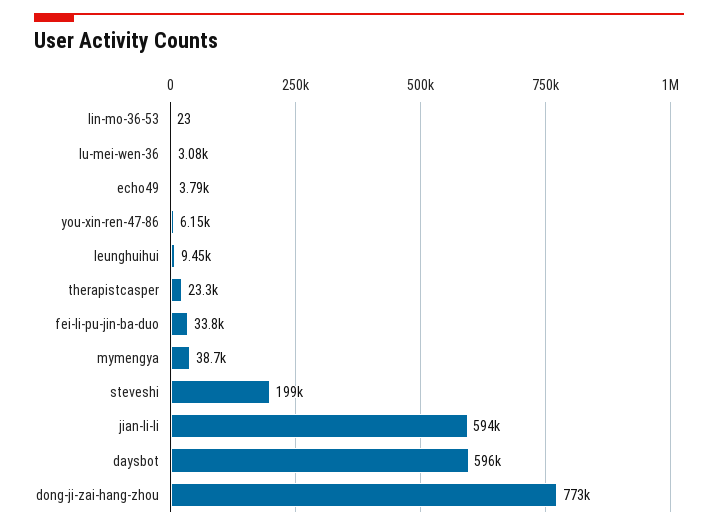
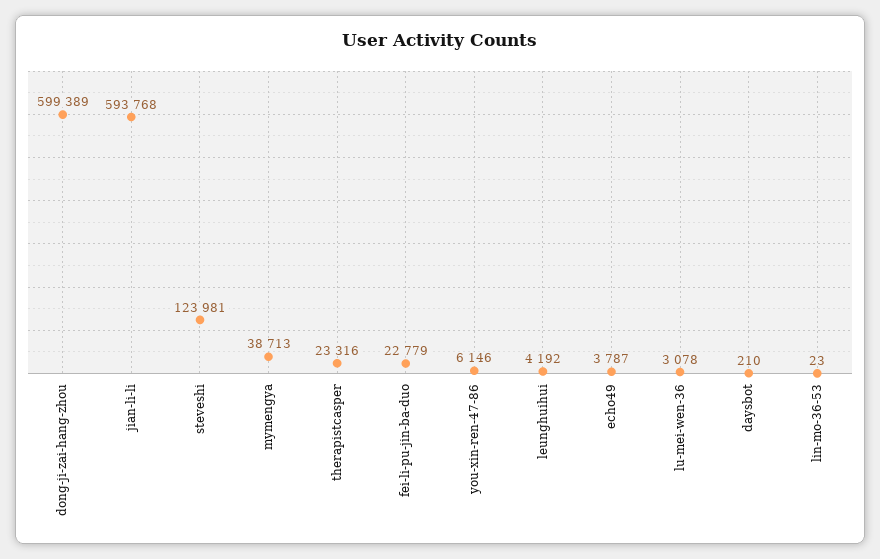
leunghuihui: 9450 -> 4192
fei-li-pu-jin-ba-duo: 33800 -> 22779
steveshi: 199000 -> 123981
daysbot: 596000 -> 210
dong-ji-zai-hang-zhou: 773000 -> 599389

